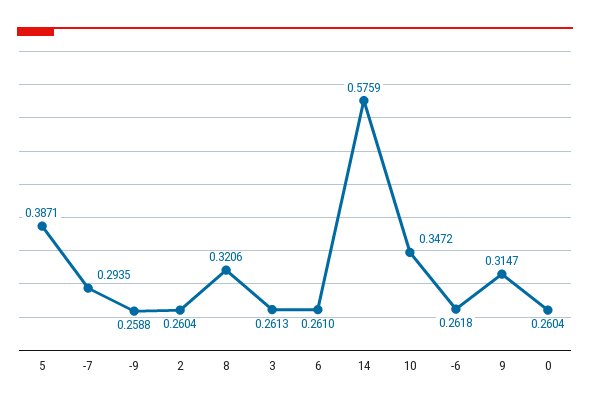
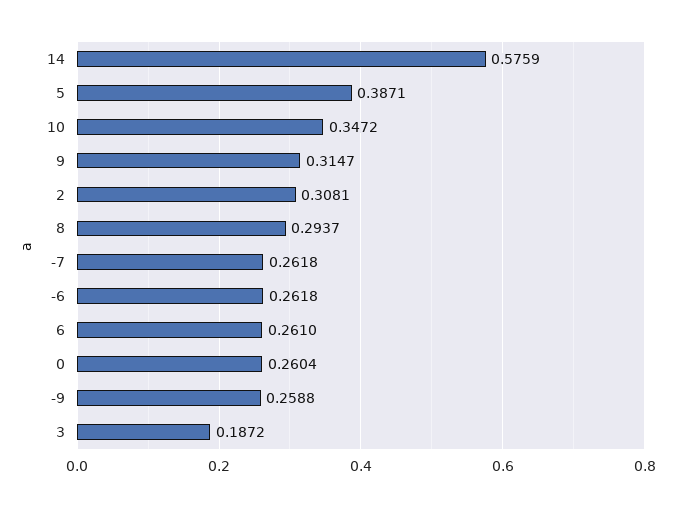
-7: 0.2935 -> 0.2618
2: 0.2604 -> 0.3081
8: 0.3206 -> 0.2937
3: 0.2613 -> 0.1872

